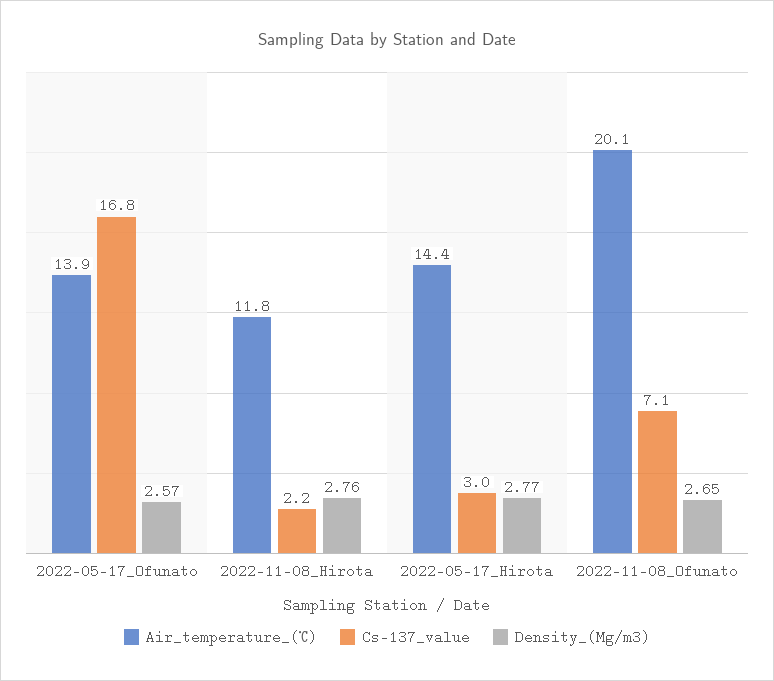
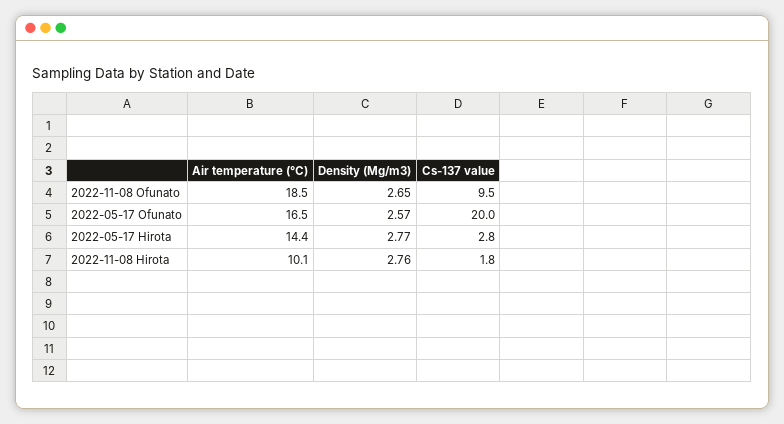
Air_temperature_(℃), 2022-05-17_Ofunato: 13.9 -> 16.5
Cs-137_value, 2022-05-17_Ofunato: 16.8 -> 20
Air_temperature_(℃), 2022-11-08_Hirota: 11.8 -> 10.1
Cs-137_value, 2022-11-08_Hirota: 2.2 -> 1.8
Cs-137_value, 2022-05-17_Hirota: 3 -> 2.8
Air_temperature_(℃), 2022-11-08_Ofunato: 20.1 -> 18.5
Cs-137_value, 2022-11-08_Ofunato: 7.1 -> 9.5

